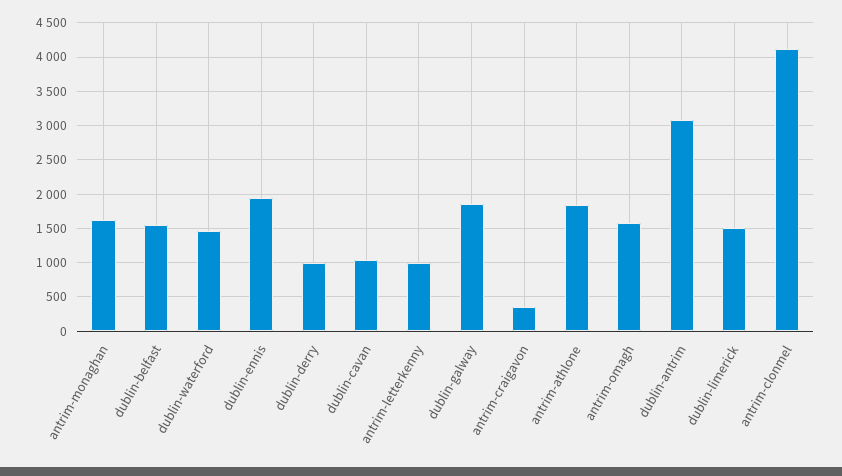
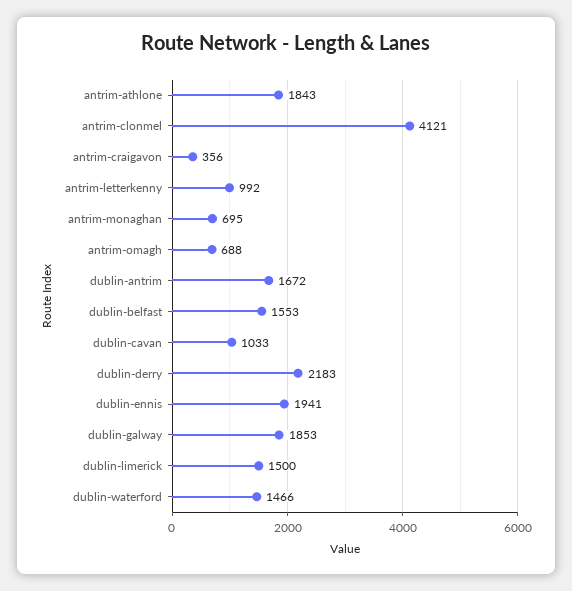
antrim-monaghan: 1600 -> 695
dublin-derry: 1000 -> 2183
antrim-omagh: 1600 -> 688
dublin-antrim: 3100 -> 1672

